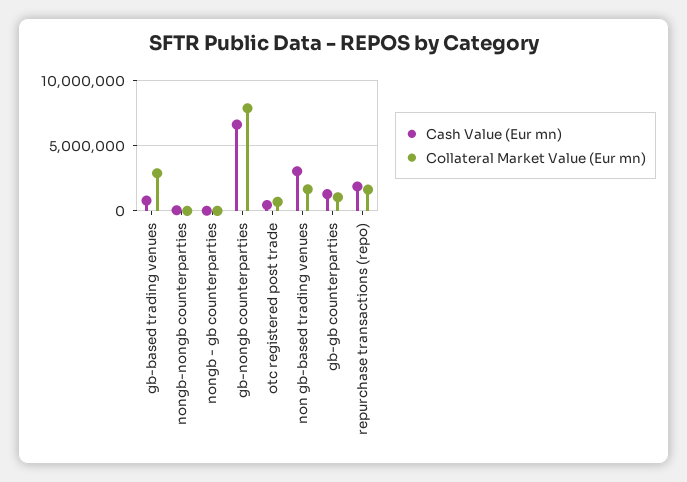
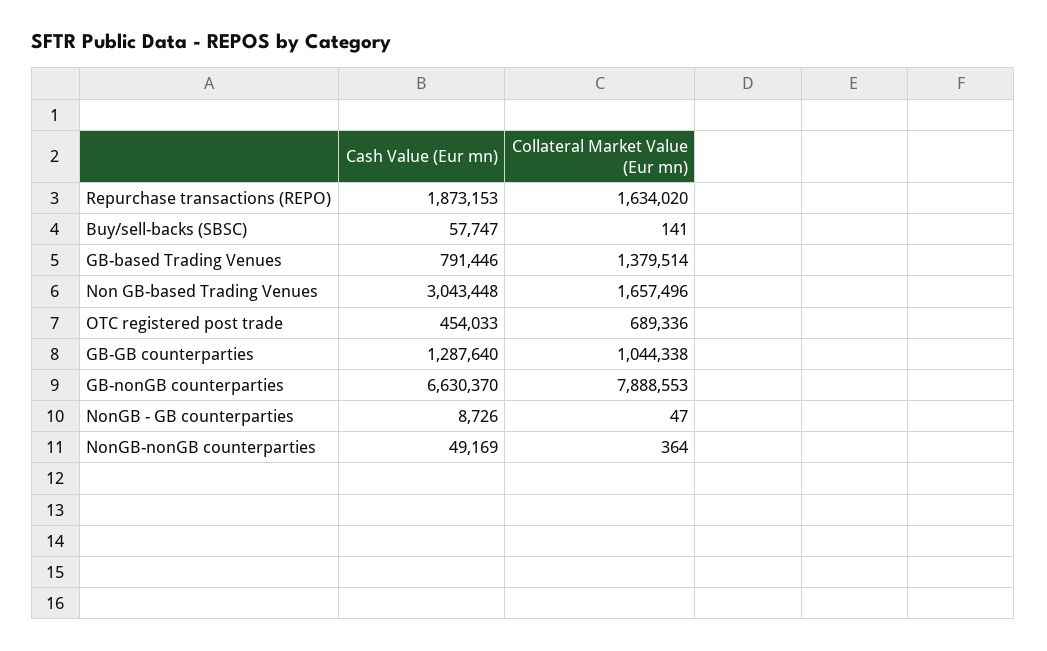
Collateral Market Value (Eur mn), gb-based trading venues: 3000000 -> 1379514
Cash Value (Eur mn), Buy/sell-backs (SBSC): none -> 57747
Collateral Market Value (Eur mn), Buy/sell-backs (SBSC): none -> 141

